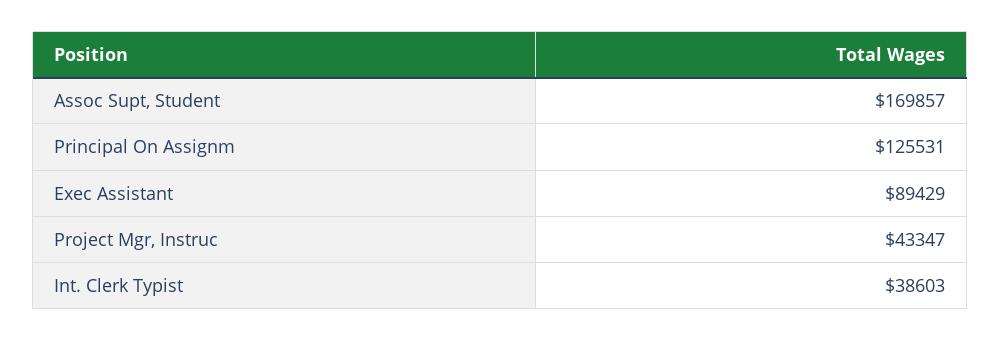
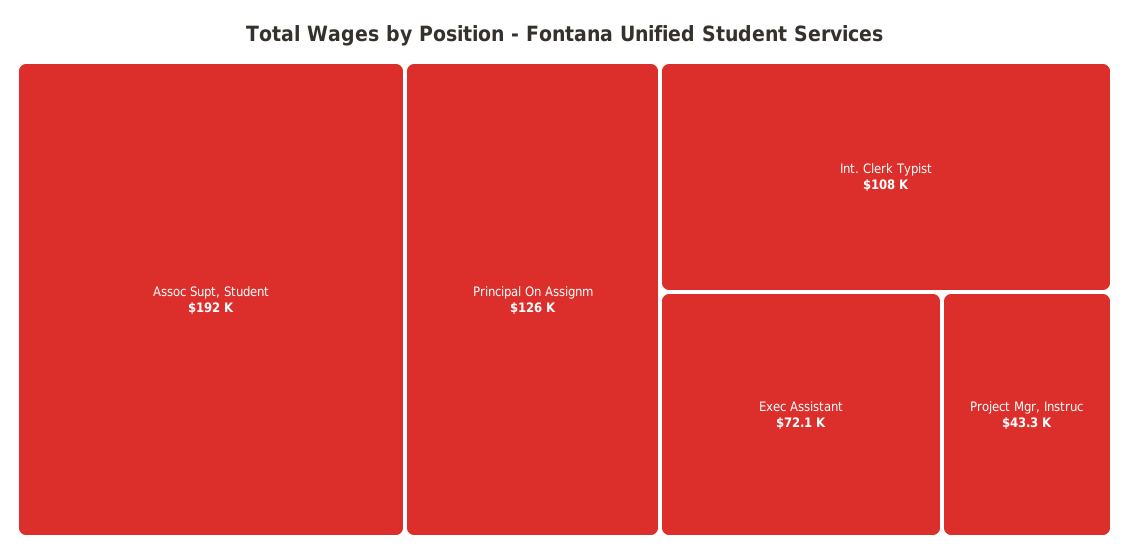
Assoc Supt, Student: 169857 -> 192000
Exec Assistant: 89429 -> 72100
Int. Clerk Typist: 38603 -> 108000

